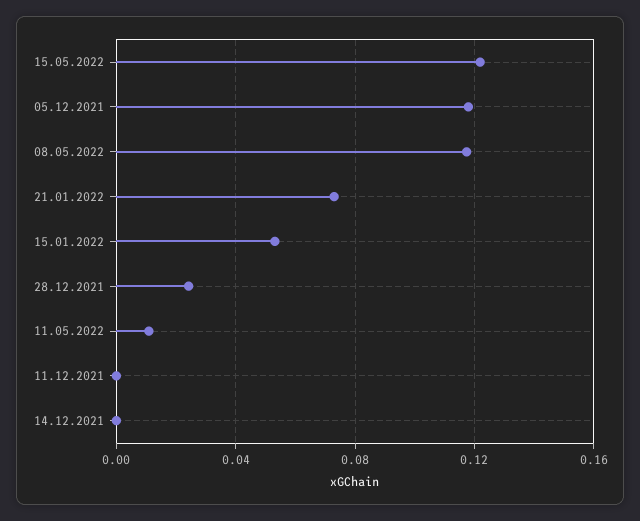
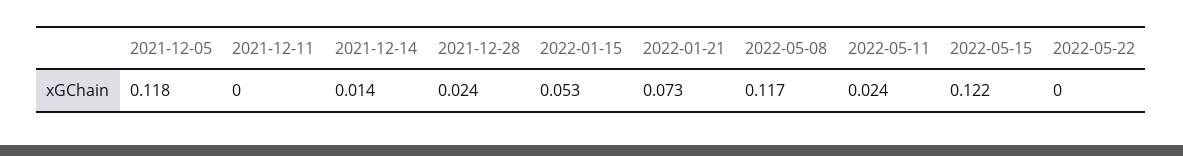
11.05.2022: 0.01 -> 0.024
14.12.2021: 0 -> 0.014
2022-05-22: none -> 0

